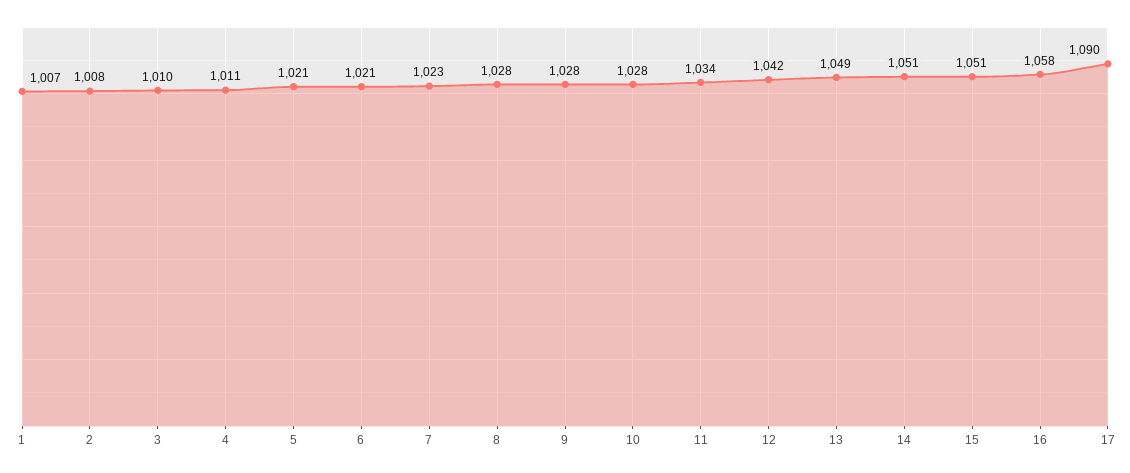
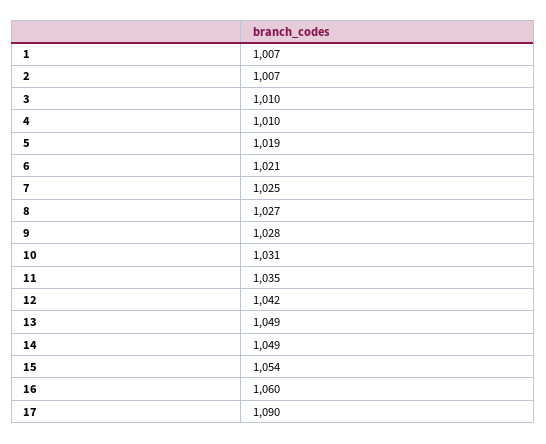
2: 1008 -> 1007
4: 1011 -> 1010
5: 1021 -> 1019
7: 1023 -> 1025
8: 1028 -> 1027
10: 1028 -> 1031
11: 1034 -> 1035
14: 1051 -> 1049
15: 1051 -> 1054
16: 1058 -> 1060

